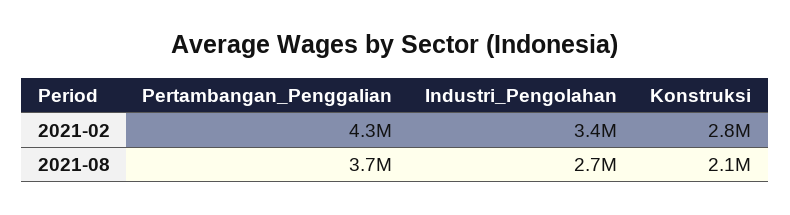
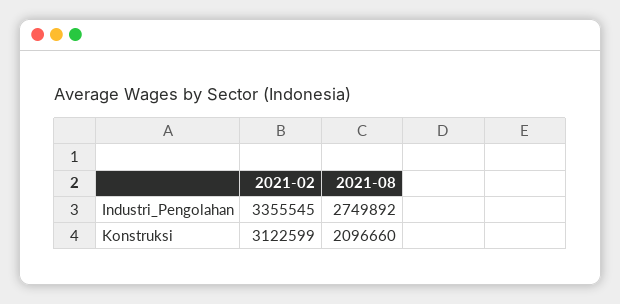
Pertambangan_Penggalian, 2021-02: 4300000 -> none
Konstruksi, 2021-02: 2800000 -> 3122599
Pertambangan_Penggalian, 2021-08: 3700000 -> none

